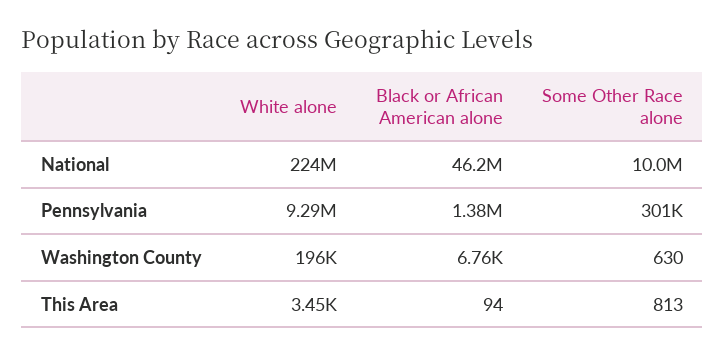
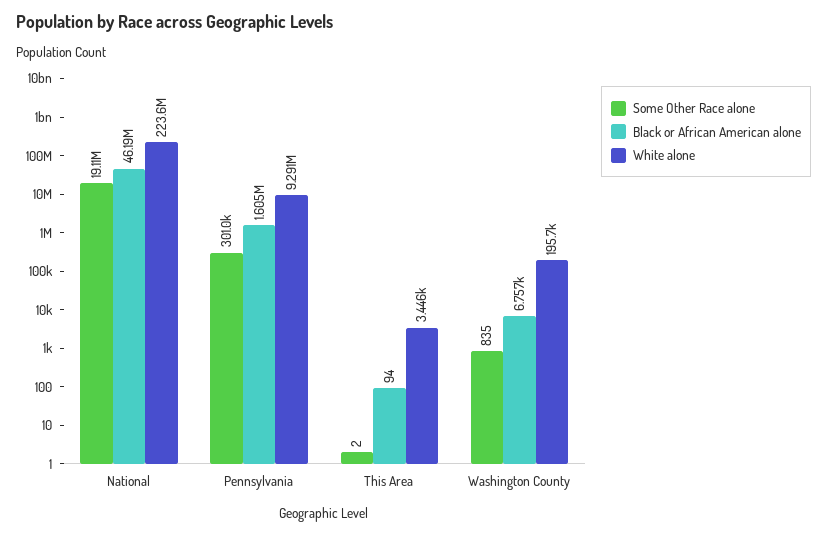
Some Other Race alone, National: 10000000 -> 19110000
Black or African American alone, Pennsylvania: 1380000 -> 1605000
Some Other Race alone, Washington County: 630 -> 835
Some Other Race alone, This Area: 813 -> 2

